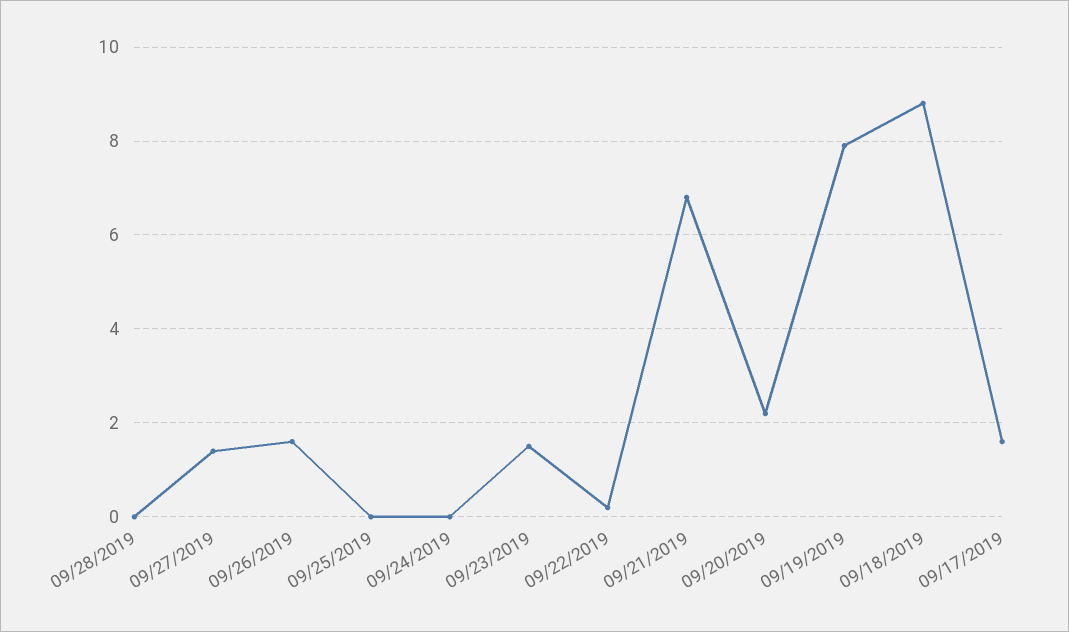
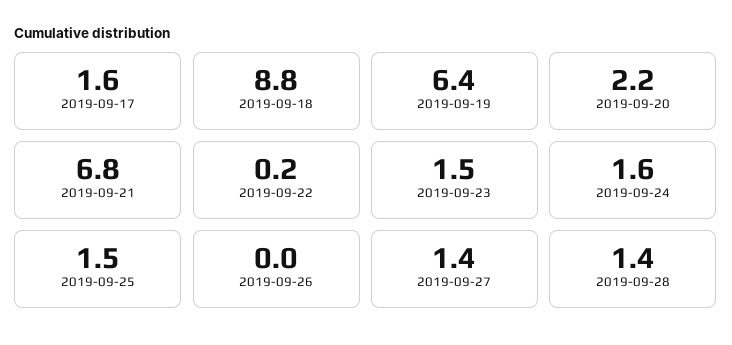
09/28/2019: 0 -> 1.4
09/26/2019: 1.5 -> 0
09/25/2019: 0 -> 1.5
09/24/2019: 0 -> 1.6
09/19/2019: 8 -> 6.4

